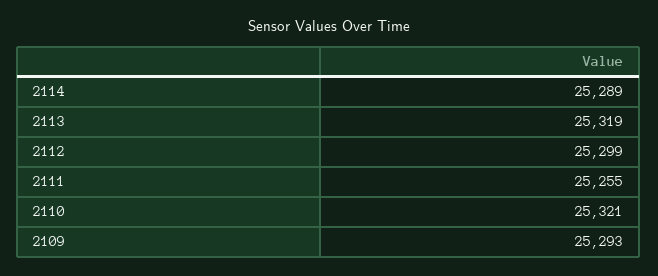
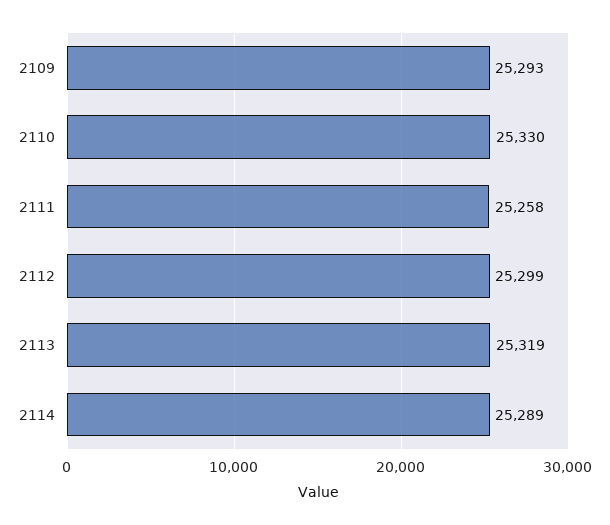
2111: 25255 -> 25258
2110: 25321 -> 25330

